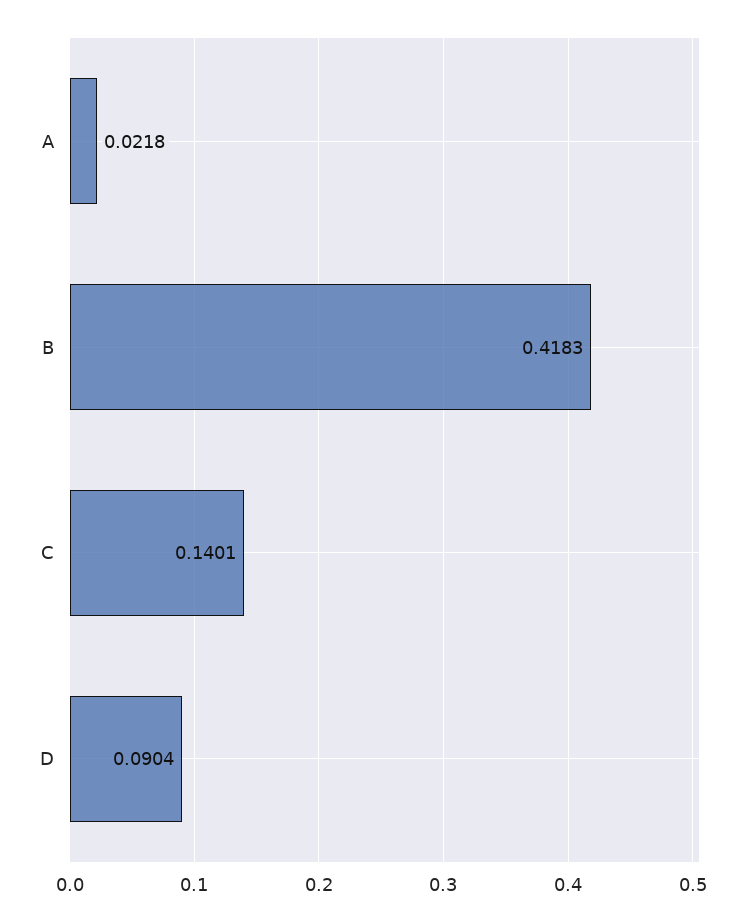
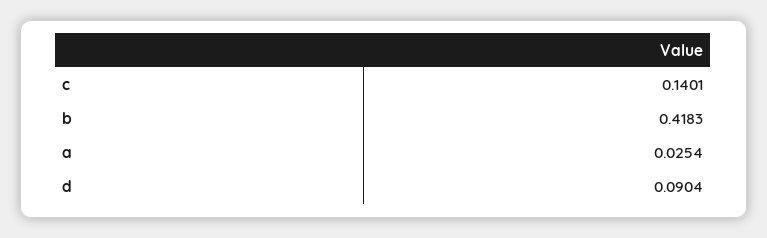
A: 0.0218 -> 0.0254

